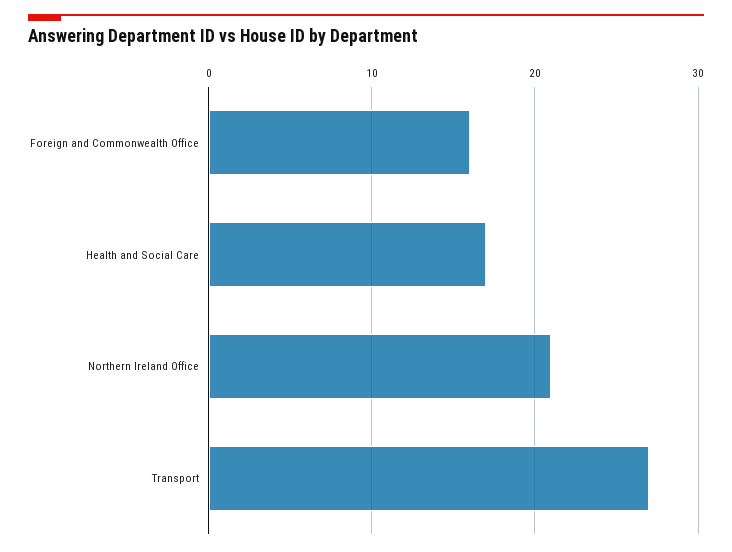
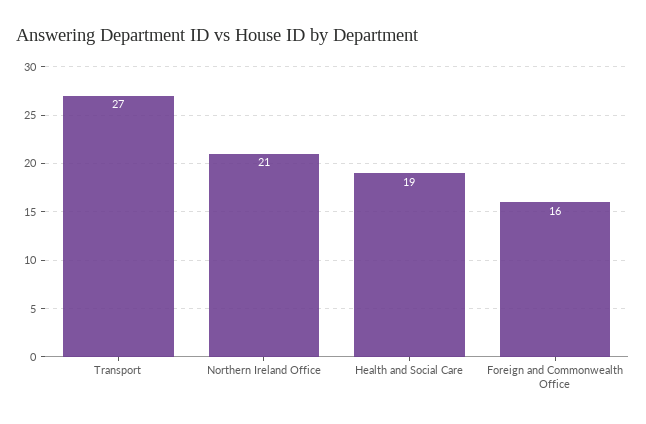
Health and Social Care: 17 -> 19

